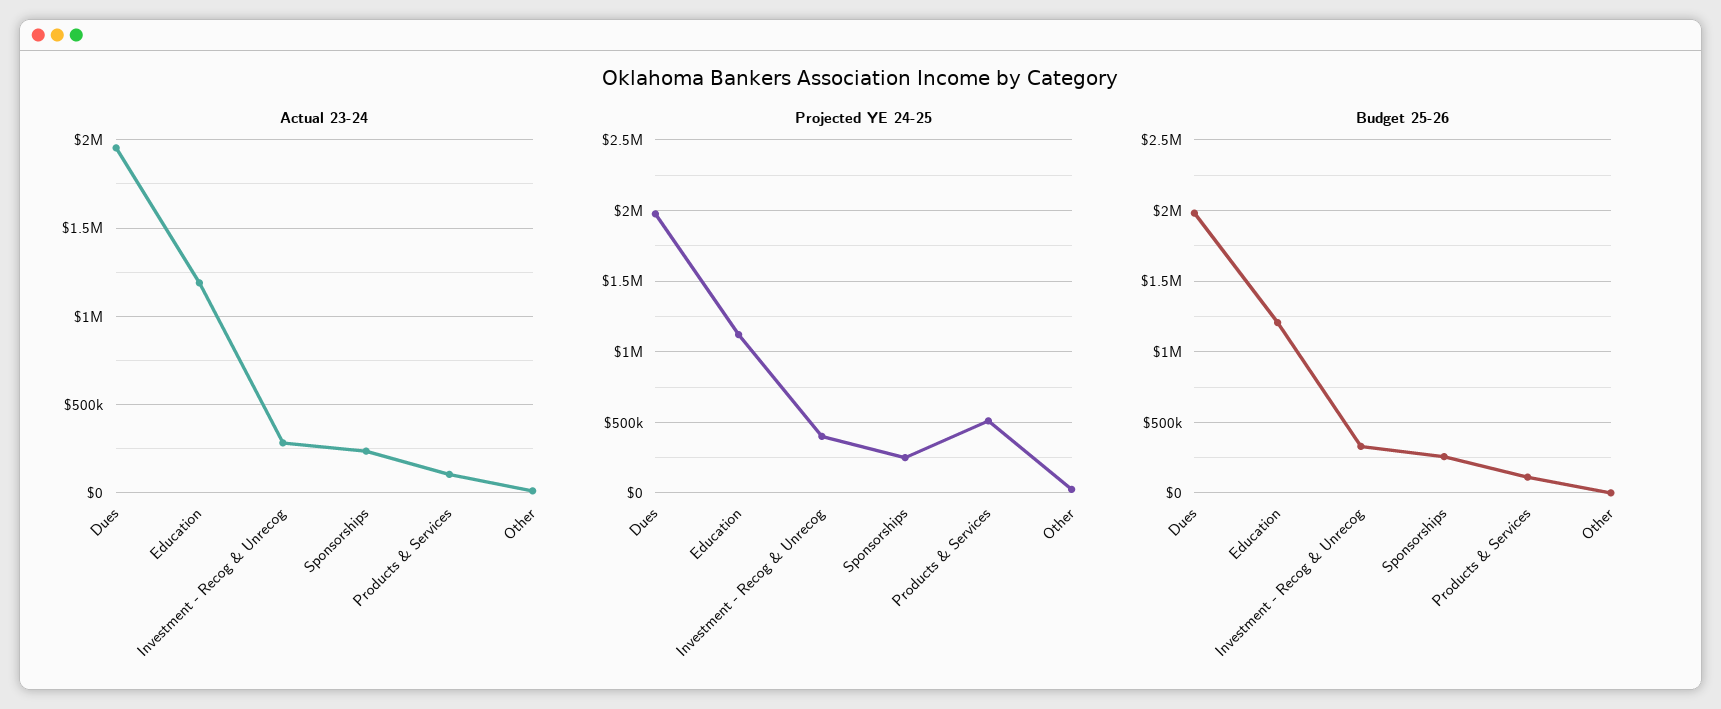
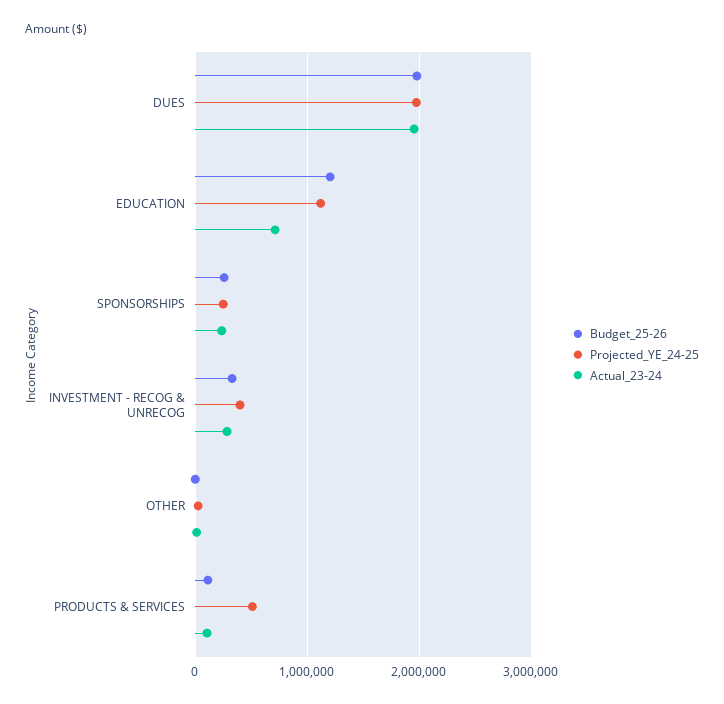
Actual 23-24, Education: 1200000 -> 700000

